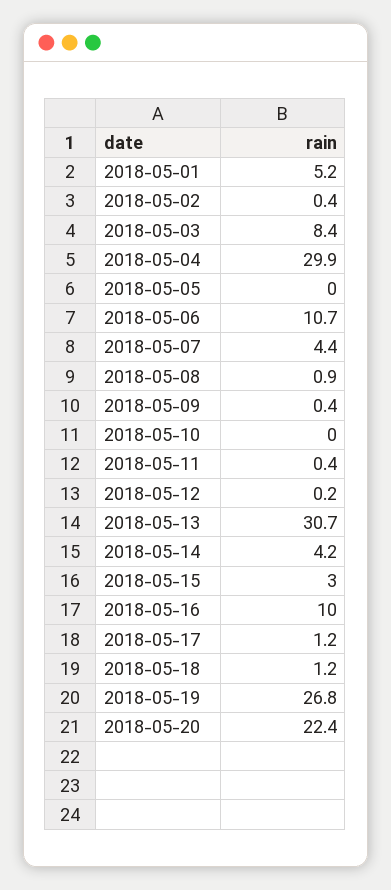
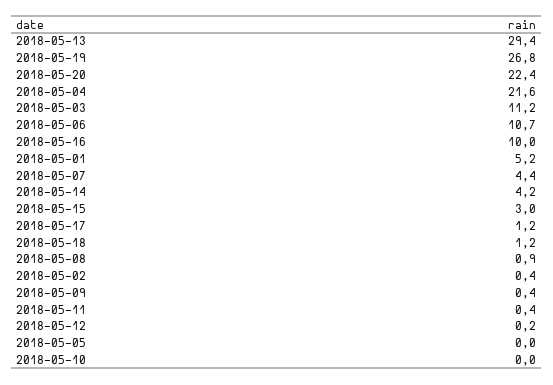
2018-05-03: 8.4 -> 11.2
2018-05-04: 29.9 -> 21.6
2018-05-13: 30.7 -> 29.4

